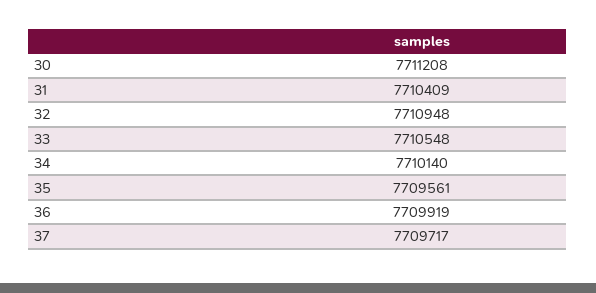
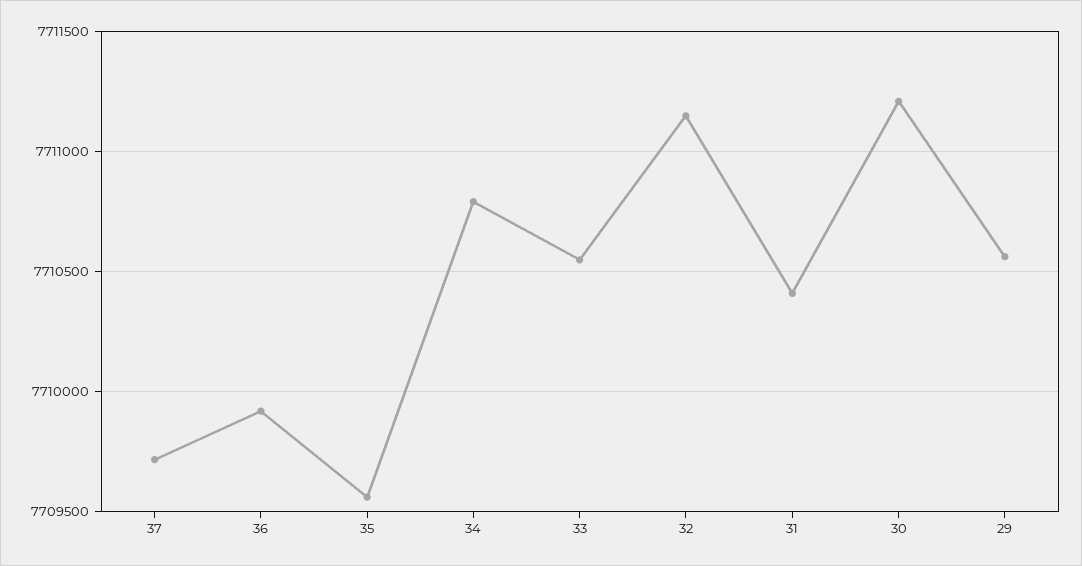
32: 7710948 -> 7711150
34: 7710140 -> 7710800
29: none -> 7710550

